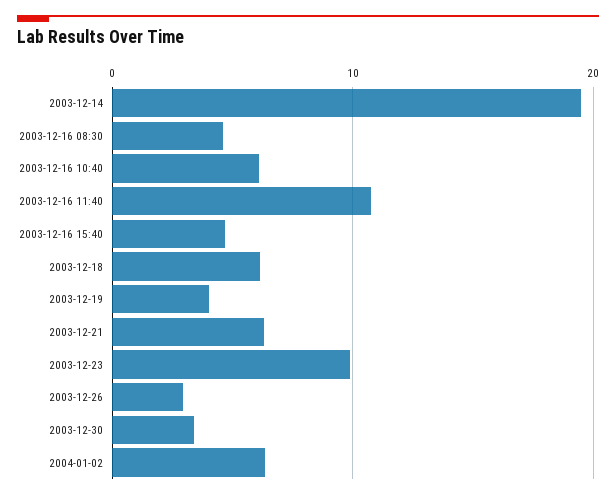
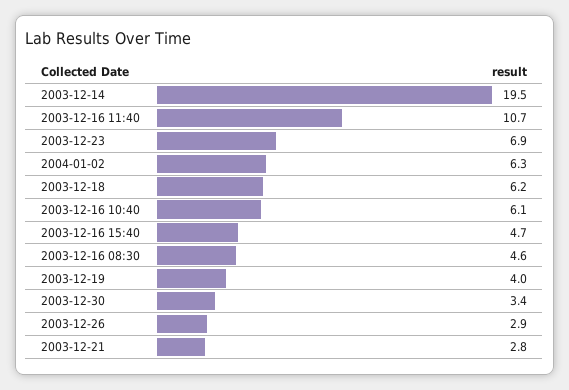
2003-12-21: 6 -> 2.8
2003-12-23: 10 -> 6.9

